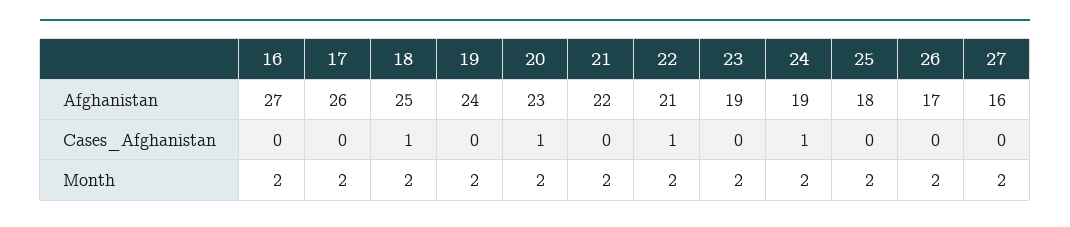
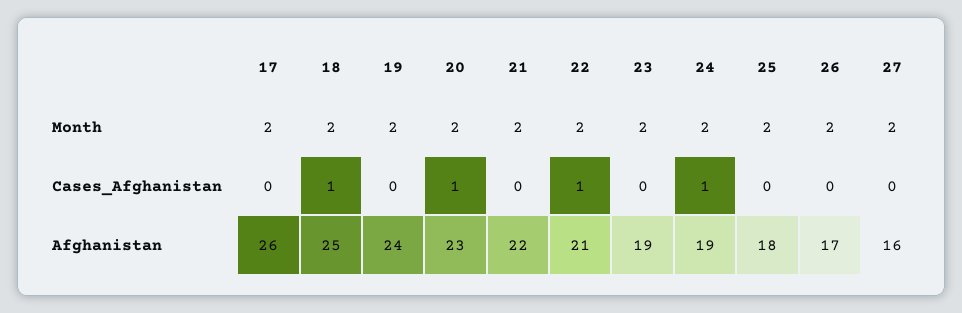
16, Afghanistan: 27 -> none
16, Cases_Afghanistan: 0 -> none
16, Month: 2 -> none

